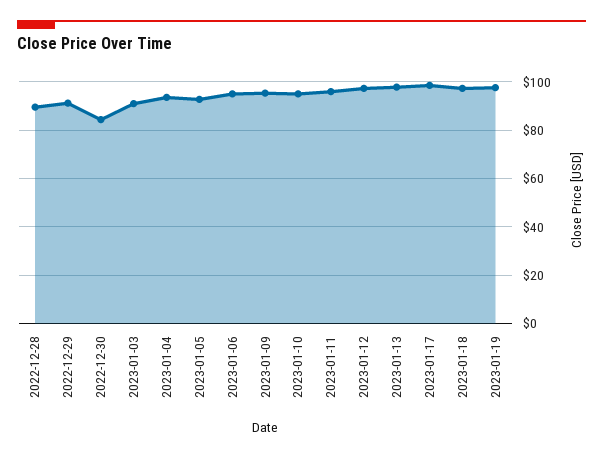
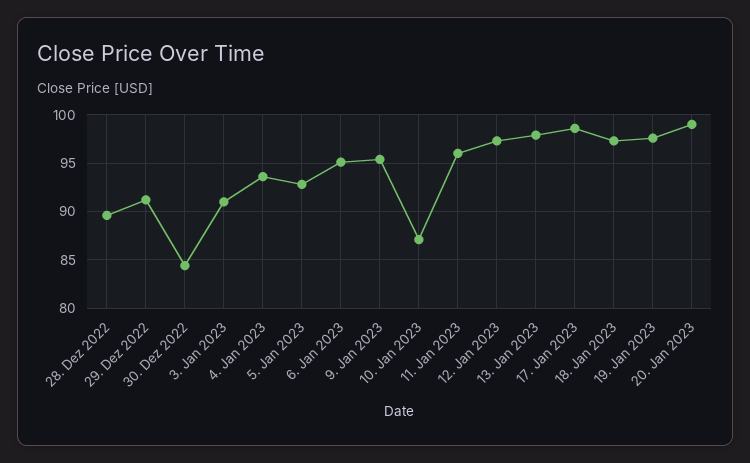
2023-01-10: 95 -> 87
20. Jan 2023: none -> 99

